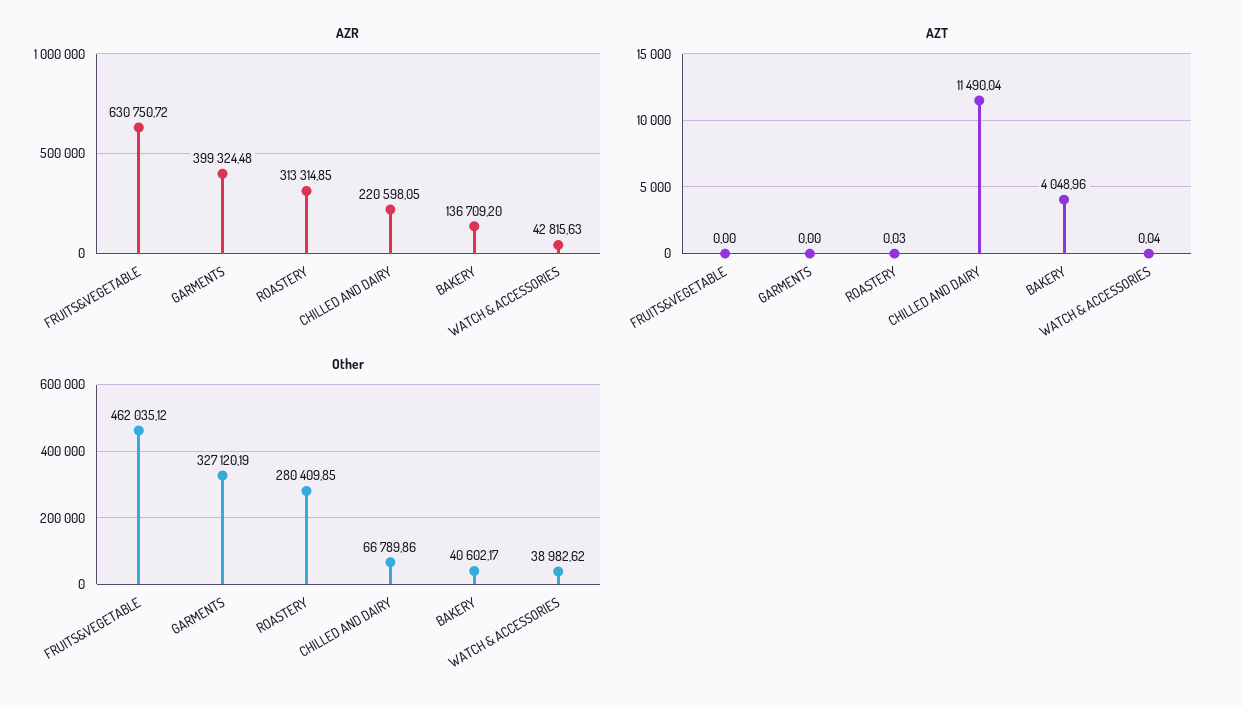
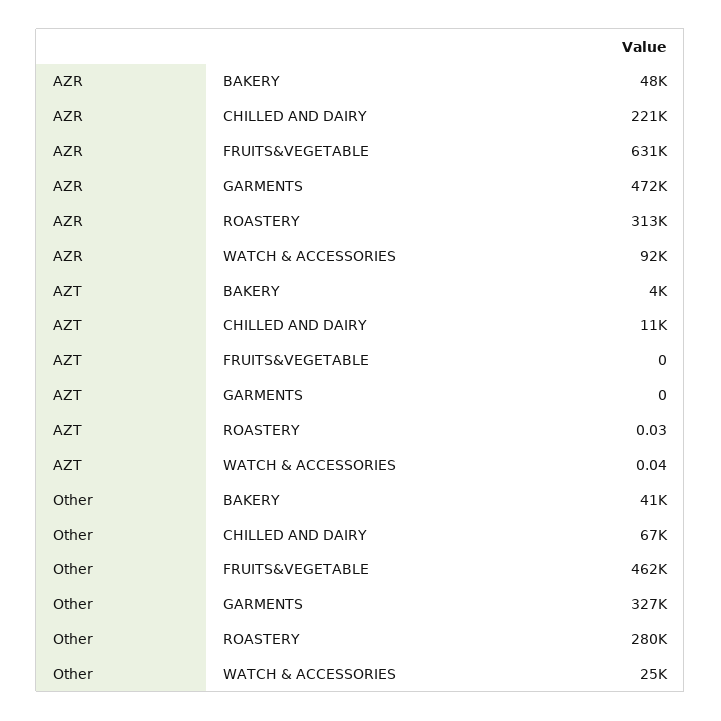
AZR, GARMENTS: 399324.48 -> 472000
AZR, BAKERY: 136709.2 -> 48000
AZR, WATCH & ACCESSORIES: 42815.63 -> 92000
Other, WATCH & ACCESSORIES: 38982.62 -> 25000

